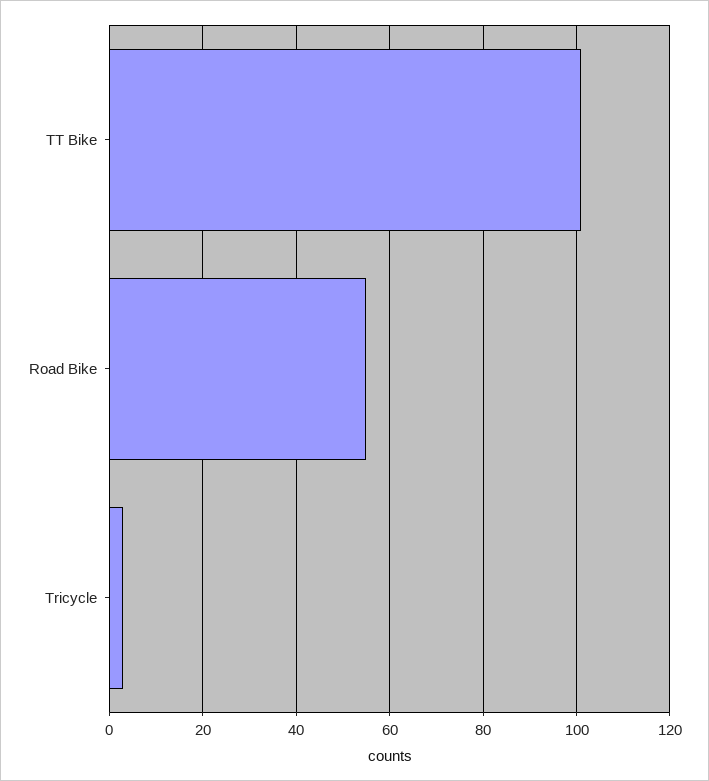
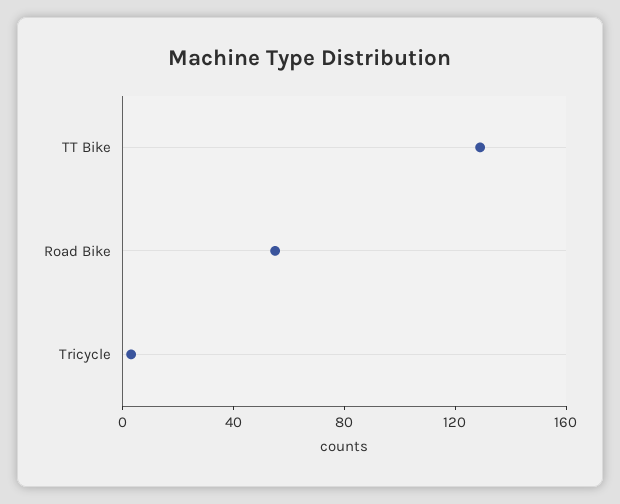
TT Bike: 100 -> 130

